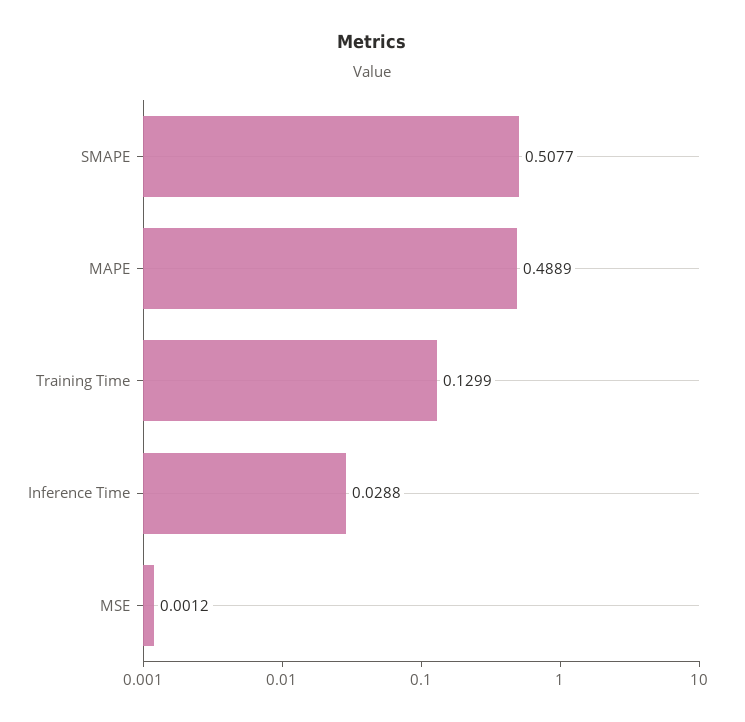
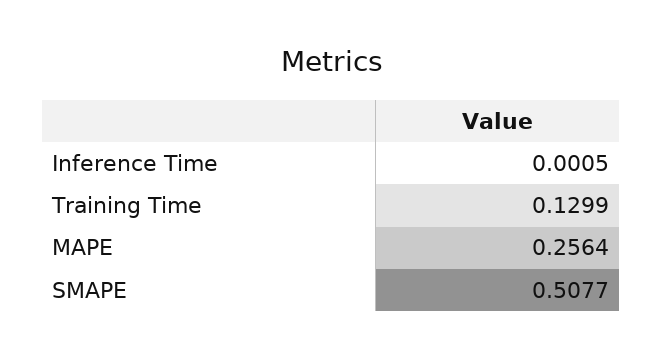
MAPE: 0.4889 -> 0.2564
Inference Time: 0.0288 -> 0.0005
MSE: 0.0012 -> none

